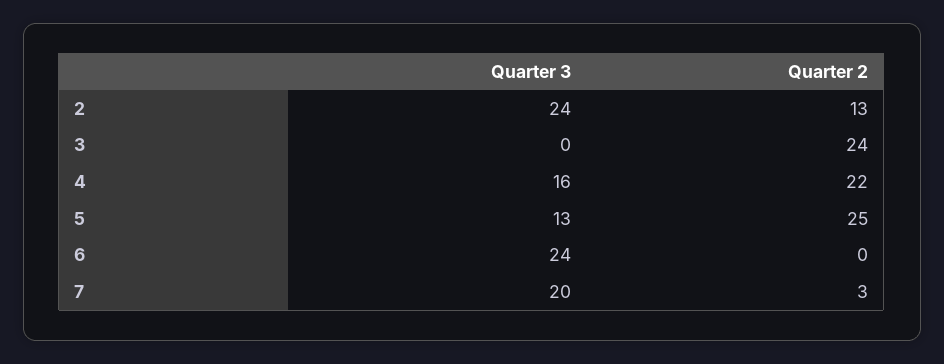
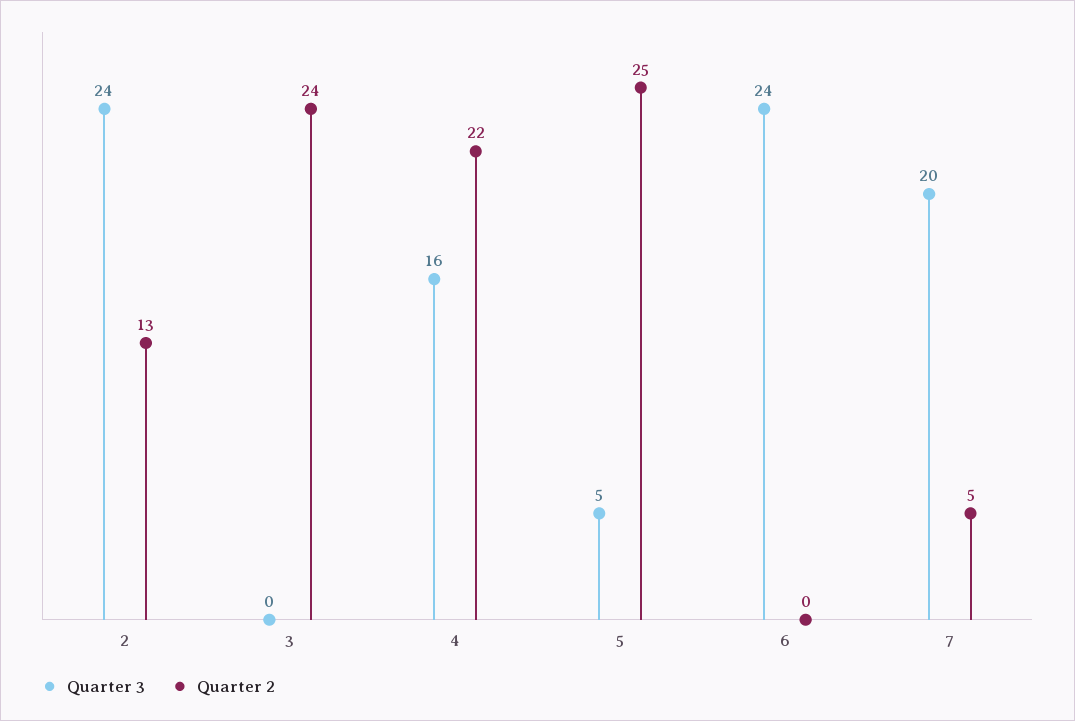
Quarter 3, 5: 13 -> 5
Quarter 2, 7: 3 -> 5

